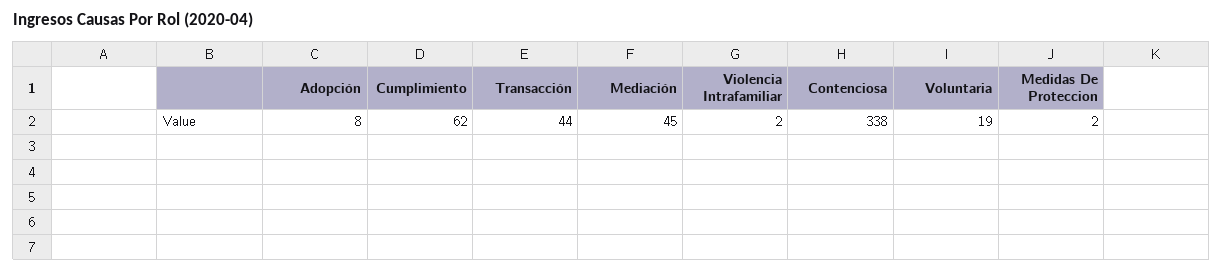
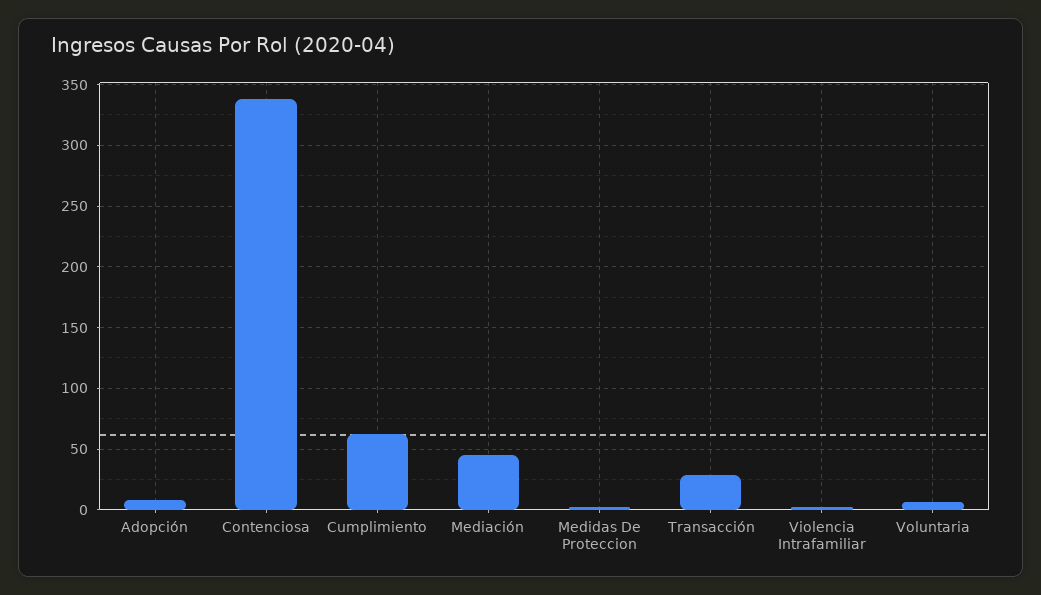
Transacción: 44 -> 30
Voluntaria: 19 -> 5

